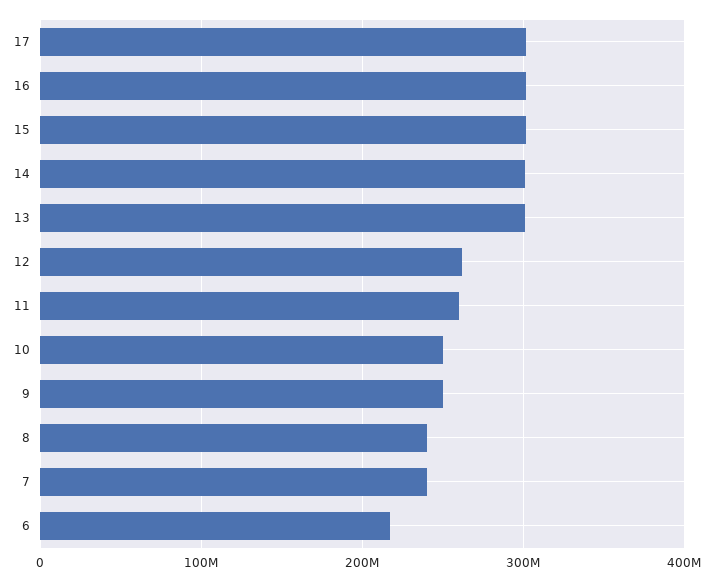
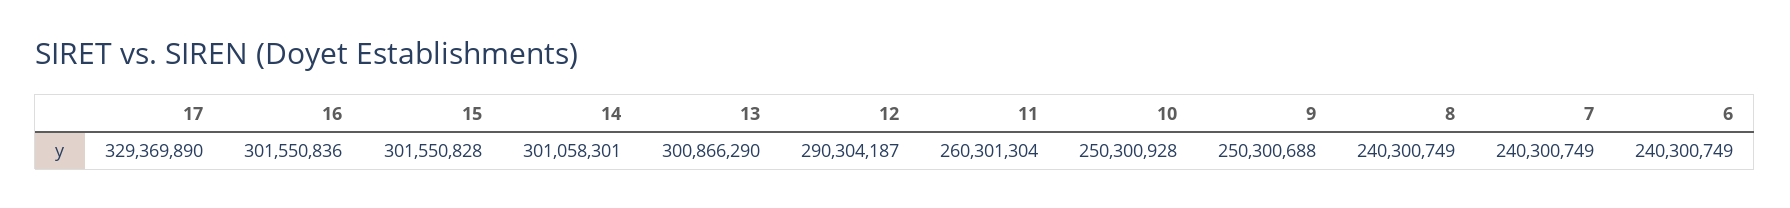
17: 300000000 -> 329369890
12: 260000000 -> 290304187
6: 220000000 -> 240300749

